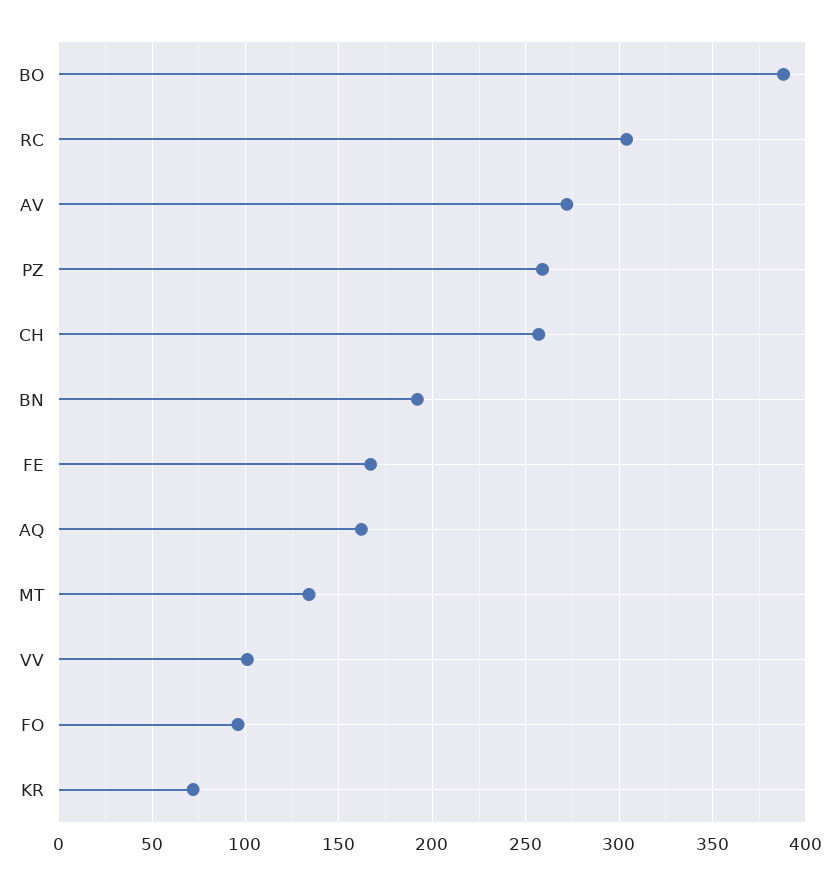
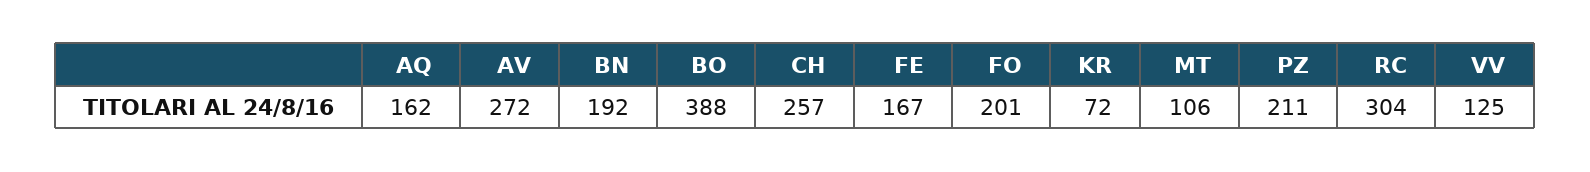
PZ: 260 -> 211
MT: 135 -> 106
VV: 100 -> 125
FO: 95 -> 201

